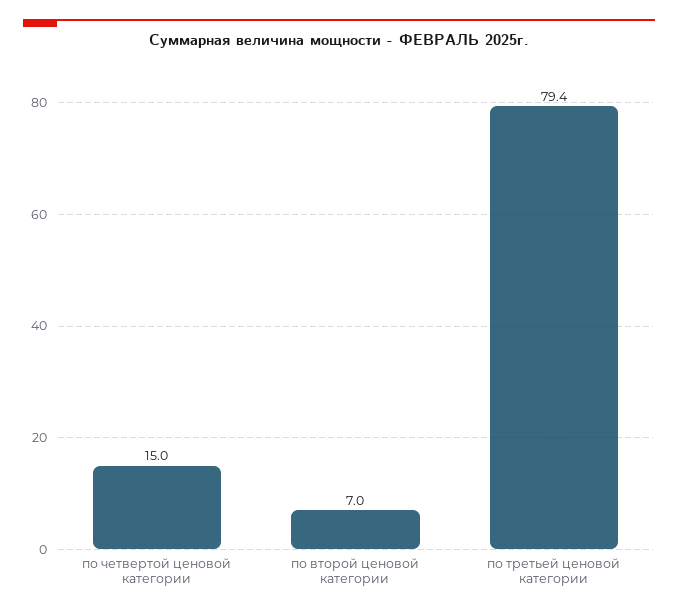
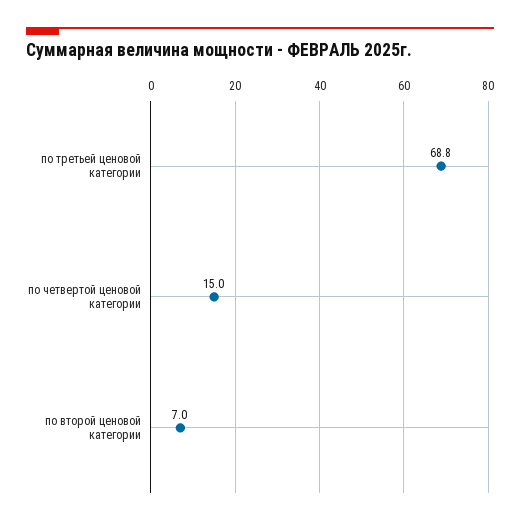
по третьей ценовой категории: 79.4 -> 68.8

